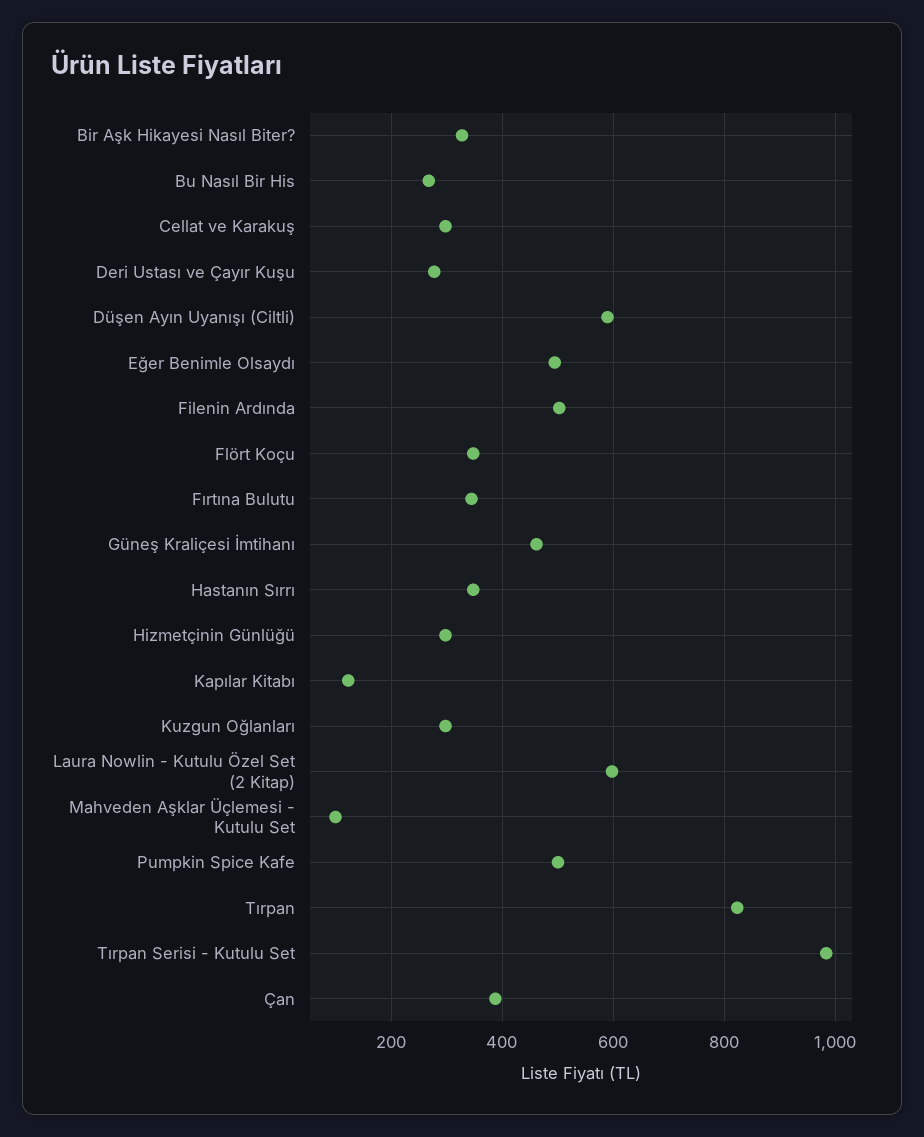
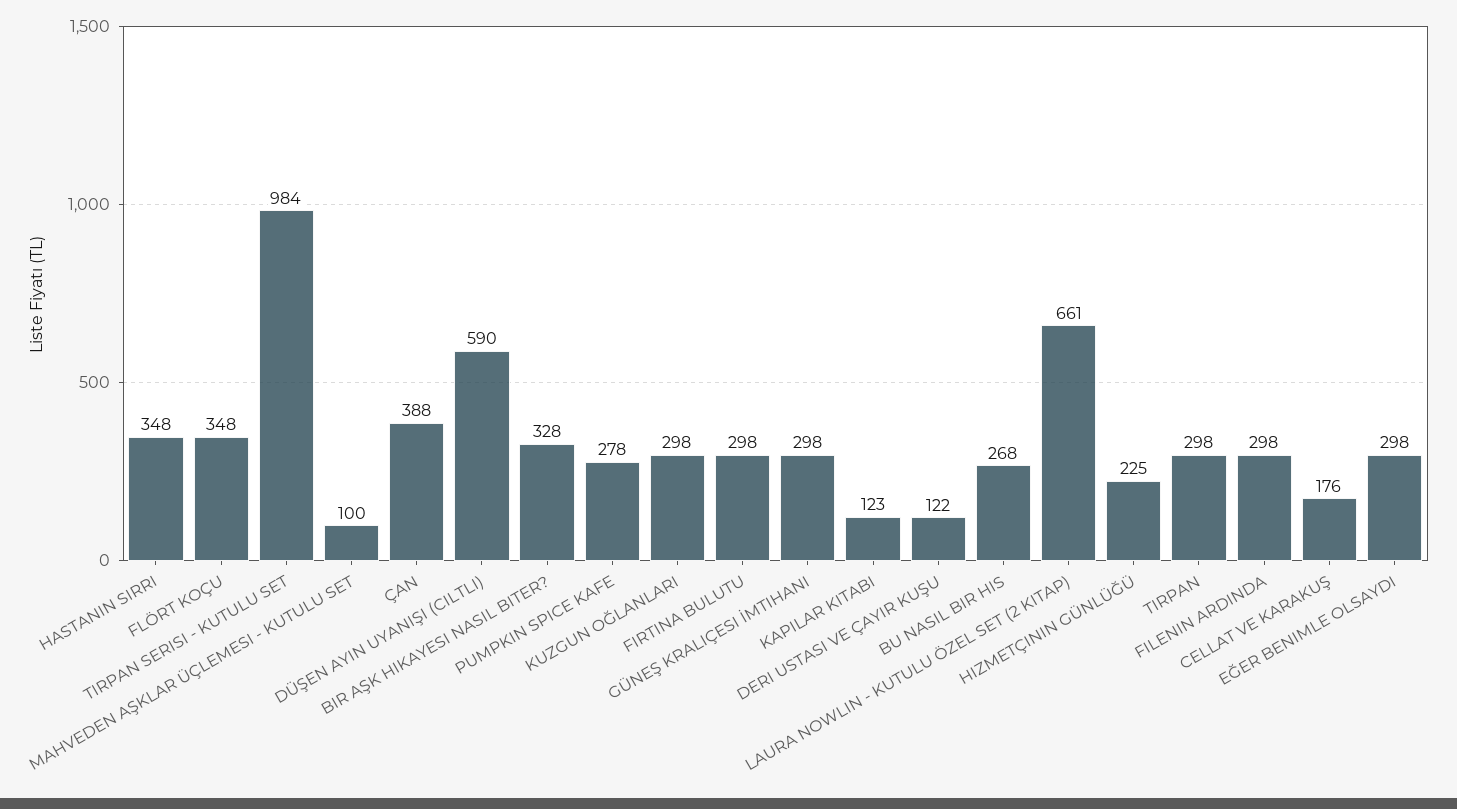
Cellat ve Karakuş: 300 -> 176
Deri Ustası ve Çayır Kuşu: 280 -> 122
Eğer Benimle Olsaydı: 500 -> 298
Filenin Ardında: 500 -> 298
Fırtına Bulutu: 340 -> 298
Güneş Kraliçesi İmtihanı: 460 -> 298
Hizmetçinin Günlüğü: 300 -> 225
Laura Nowlin - Kutulu Özel Set (2 Kitap): 600 -> 661
Pumpkin Spice Kafe: 500 -> 278
Tırpan: 820 -> 298

